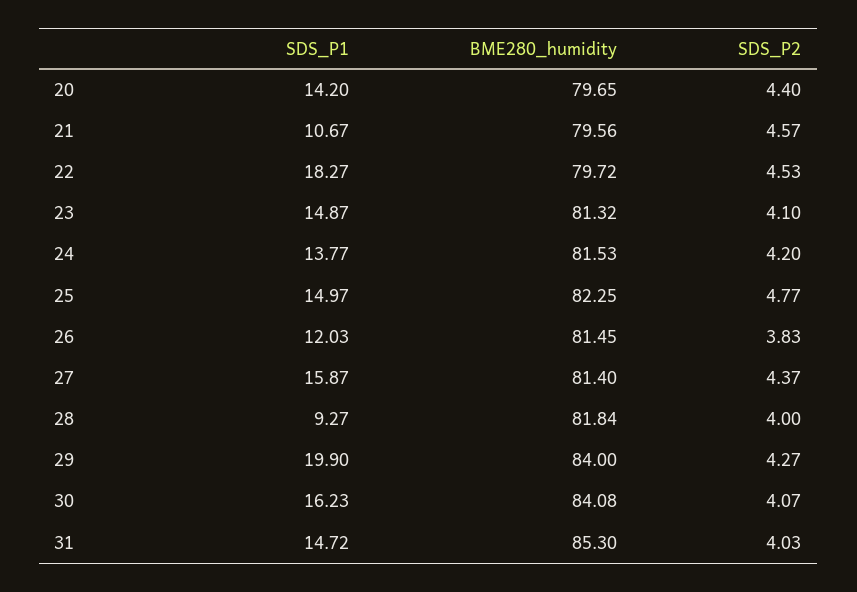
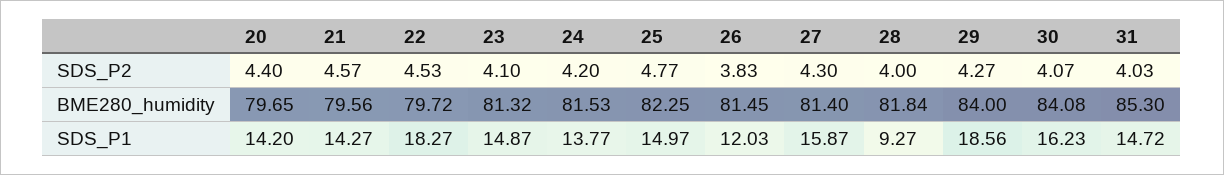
SDS_P1, 21: 10.67 -> 14.27
SDS_P2, 27: 4.37 -> 4.3
SDS_P1, 29: 19.9 -> 18.56

